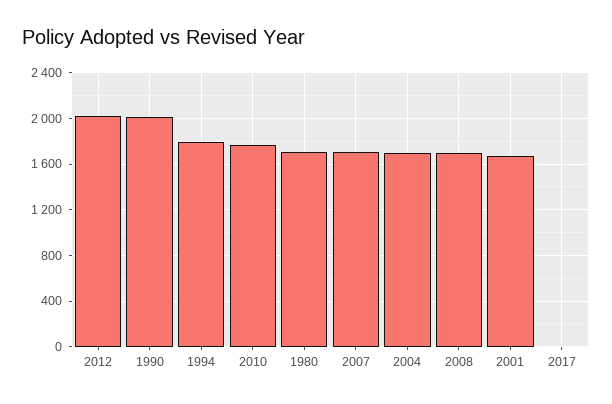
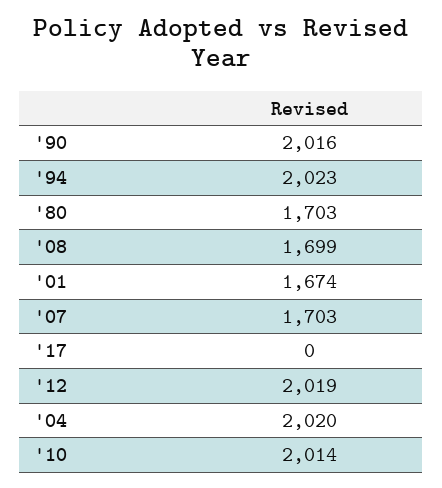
1994: 1800 -> 2023
2010: 1800 -> 2014
2004: 1700 -> 2020

